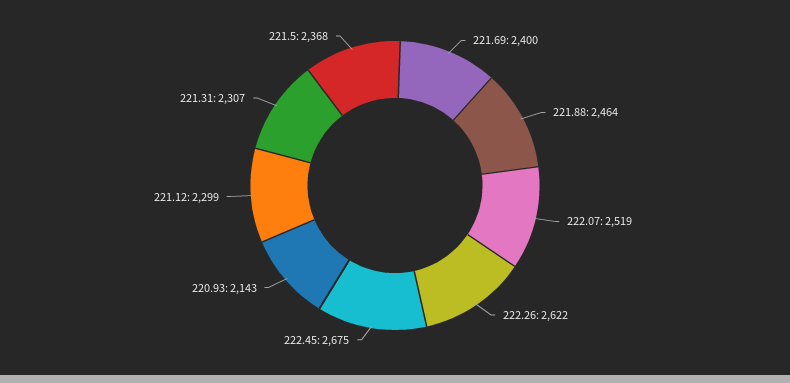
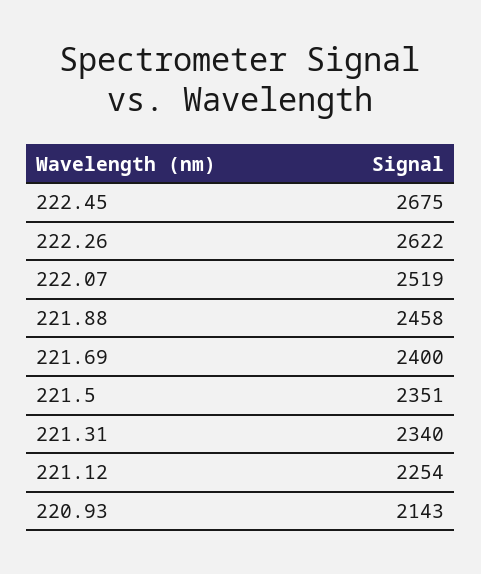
221.88: 2464 -> 2458
221.12: 2299 -> 2254
221.31: 2307 -> 2340
221.5: 2368 -> 2351

